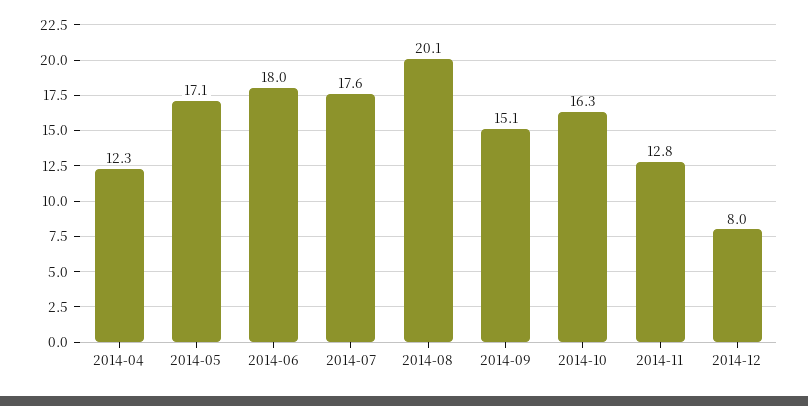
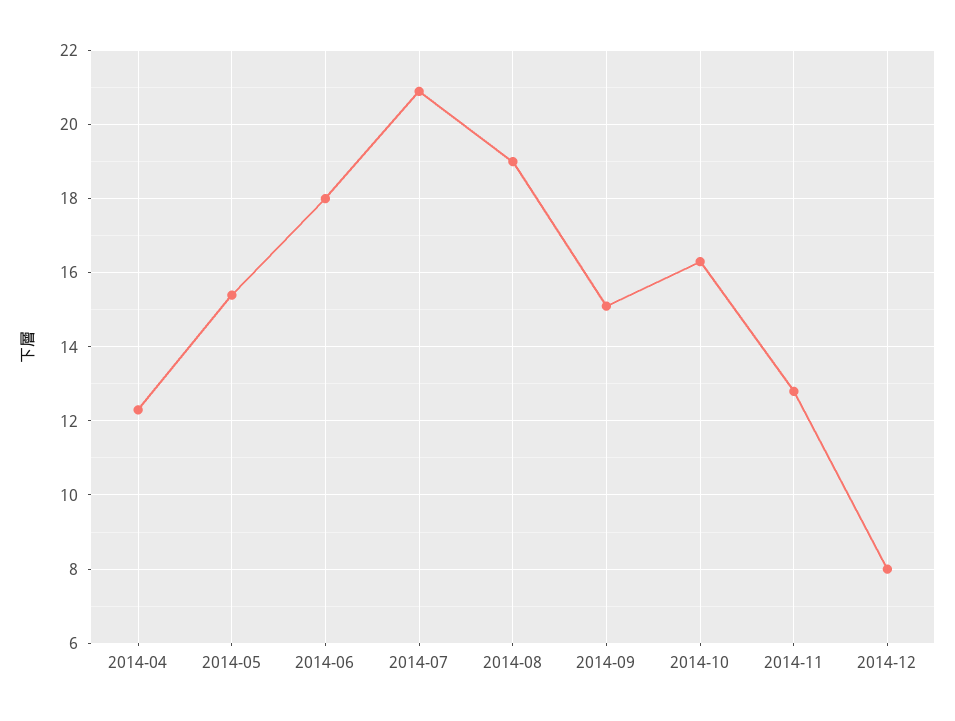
2014-05: 17.1 -> 15.5
2014-07: 17.6 -> 21
2014-08: 20.1 -> 19

